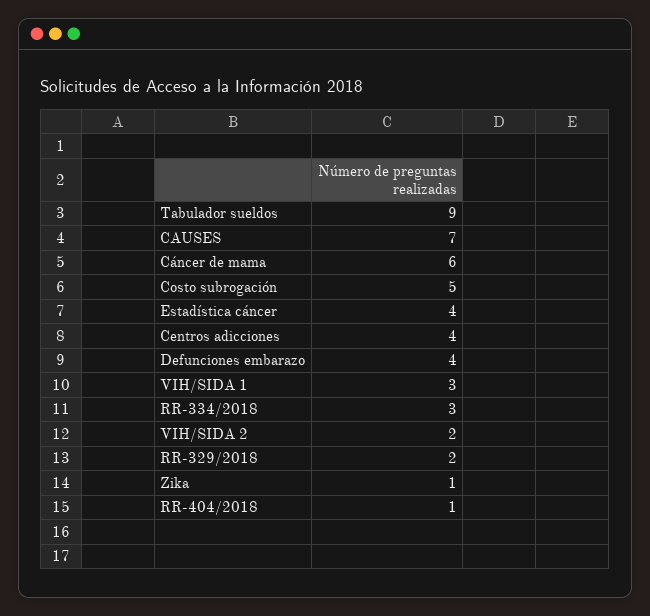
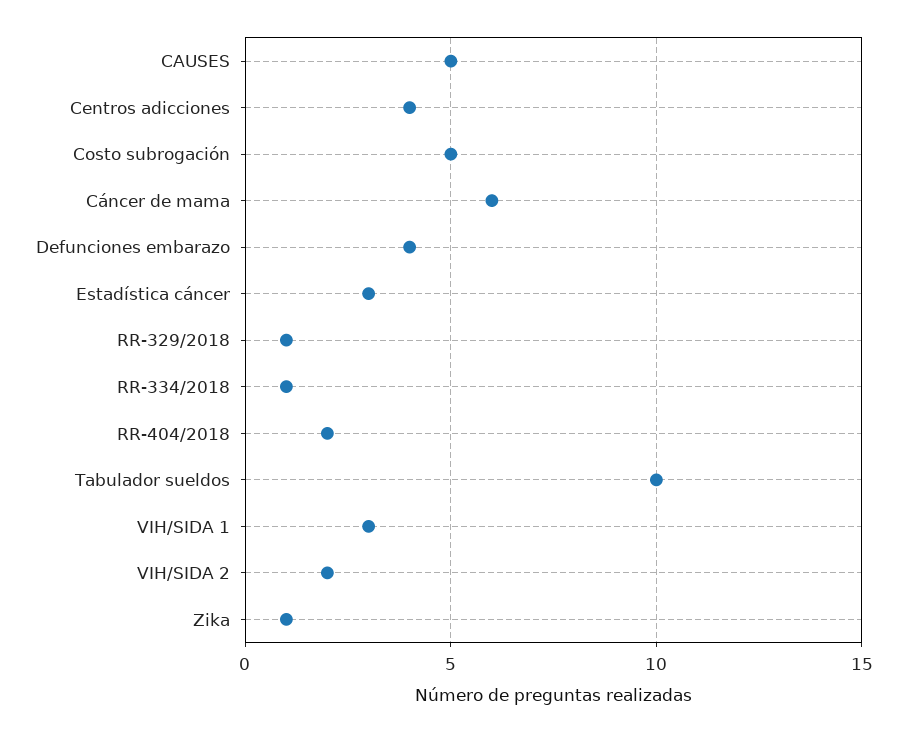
Tabulador sueldos: 9 -> 10
CAUSES: 7 -> 5
Estadística cáncer: 4 -> 3
RR-334/2018: 3 -> 1
RR-329/2018: 2 -> 1
RR-404/2018: 1 -> 2

